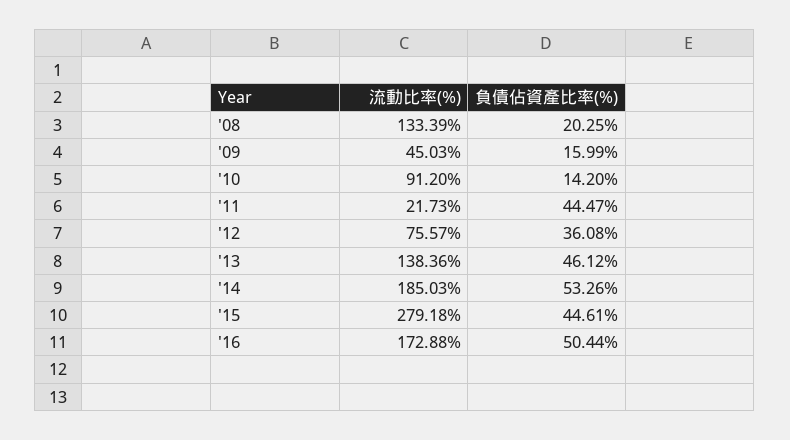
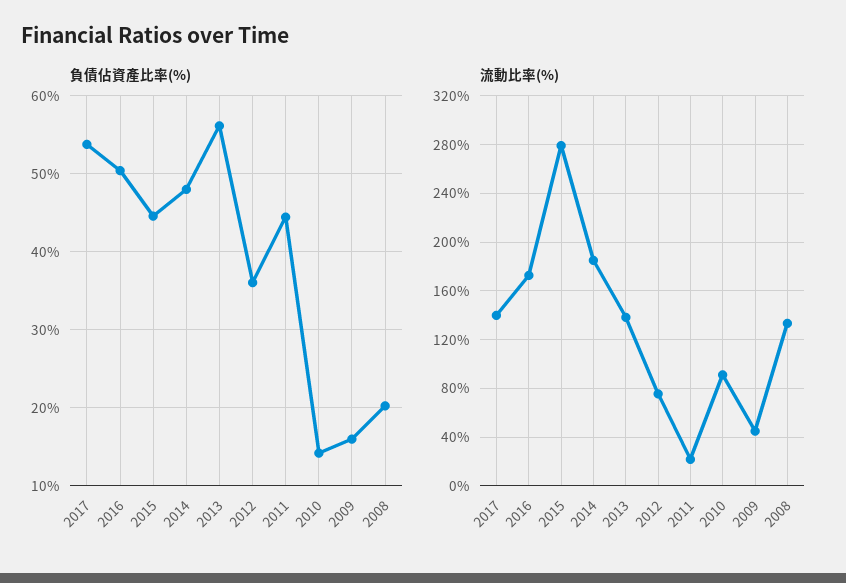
負債佔資產比率(%), '13: 46.12 -> 56
負債佔資產比率(%), '14: 53.26 -> 48
負債佔資產比率(%), 2017: none -> 54
流動比率(%), 2017: none -> 140

